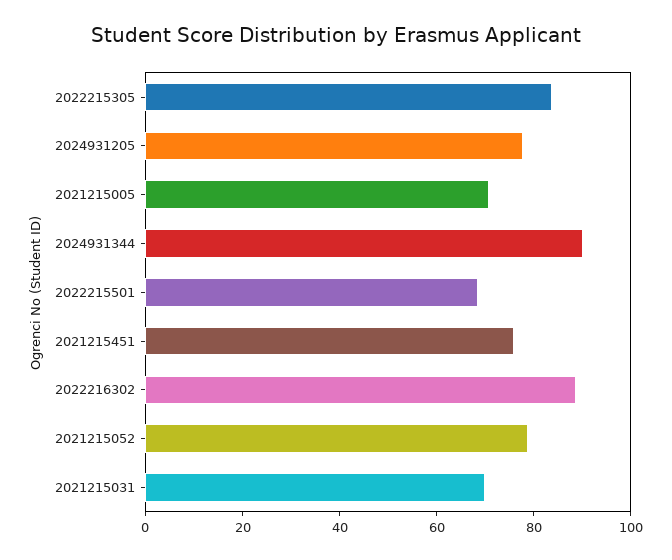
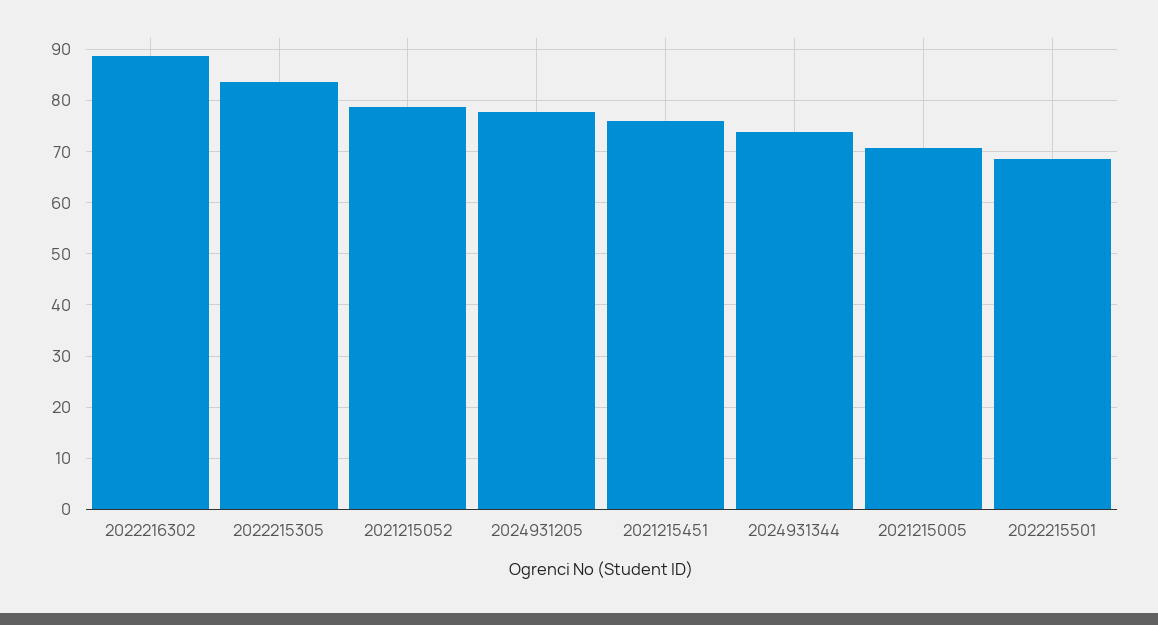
2024931344: 90 -> 74
2021215031: 70 -> none

